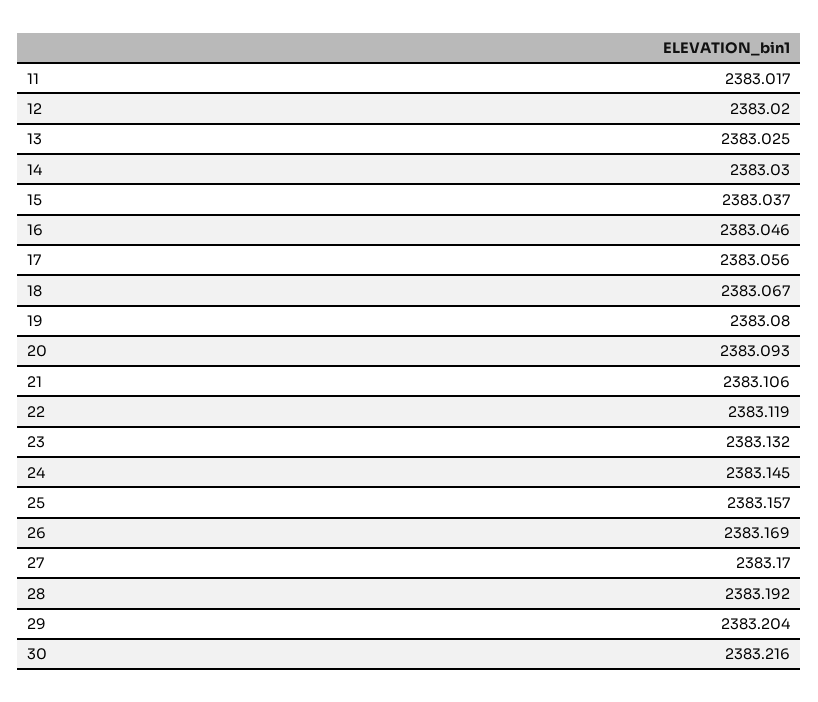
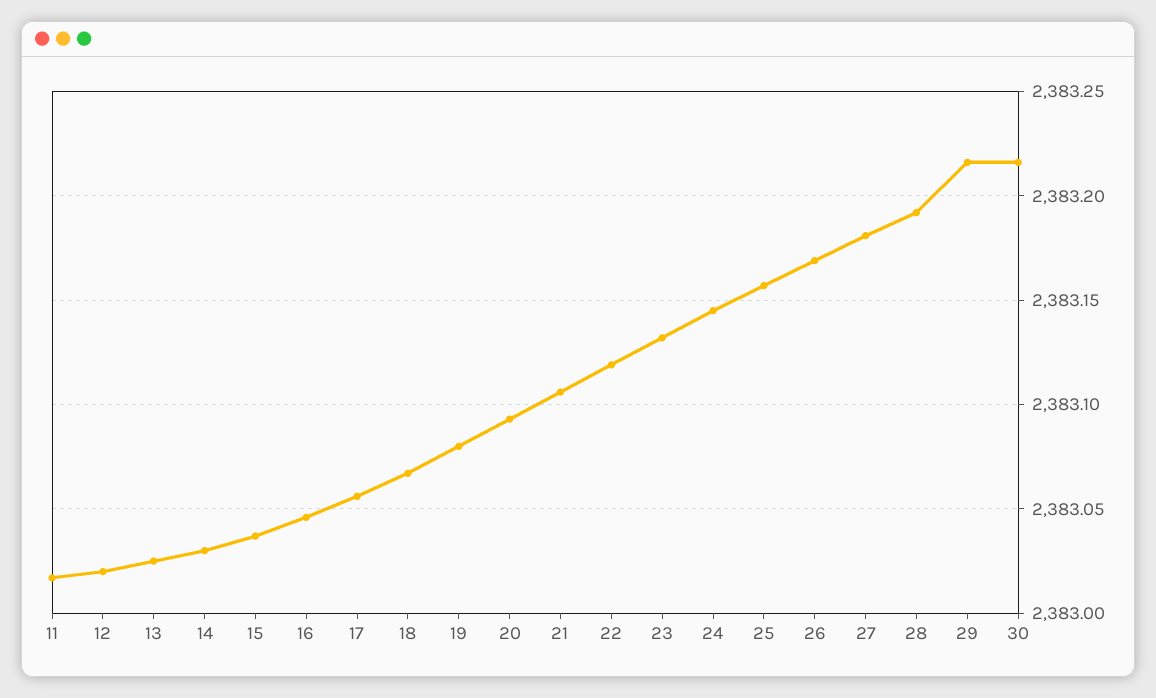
27: 2383.17 -> 2383.18
29: 2383.204 -> 2383.215

